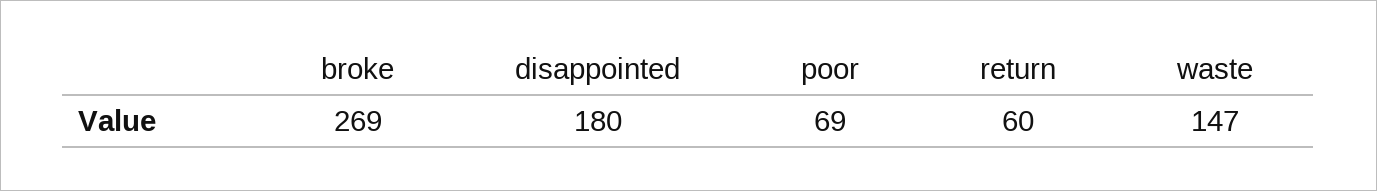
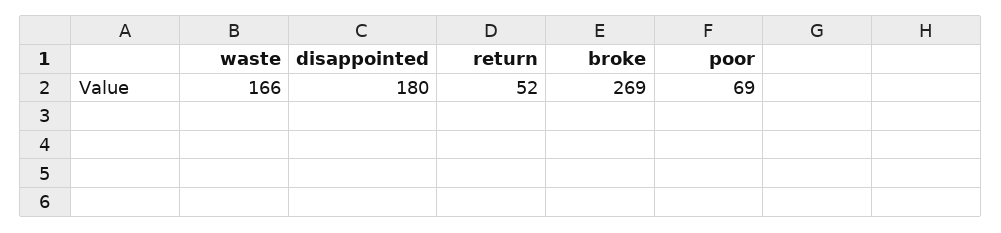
return: 60 -> 52
waste: 147 -> 166

